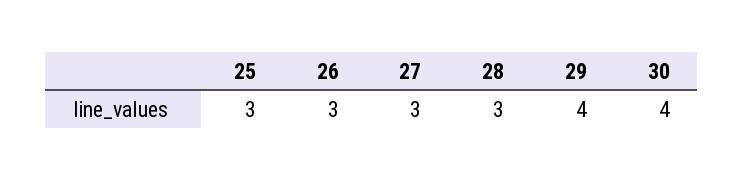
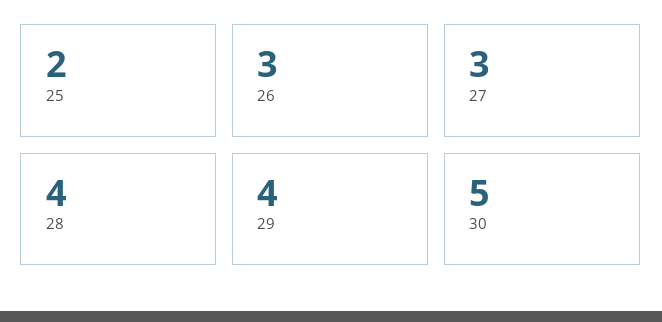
25: 3 -> 2
28: 3 -> 4
30: 4 -> 5

